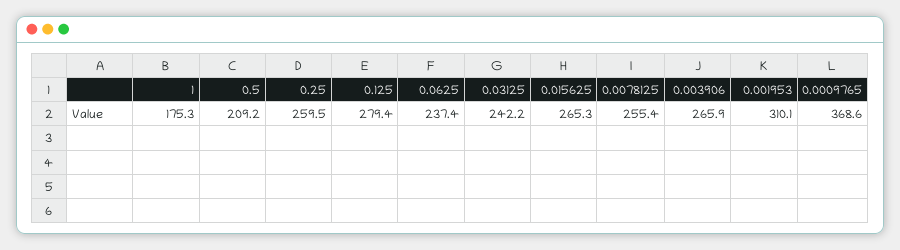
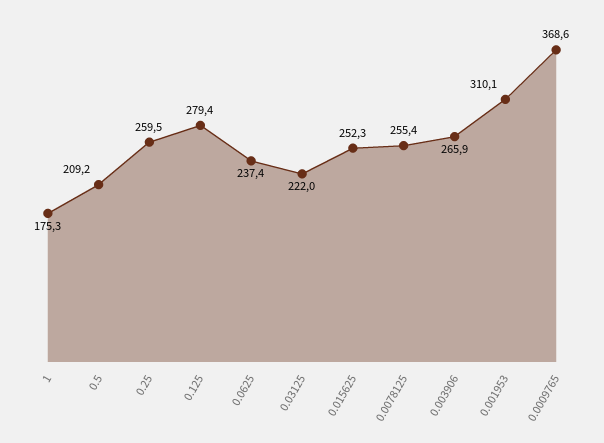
0.03125: 242.2 -> 222
0.015625: 265.3 -> 252.3

